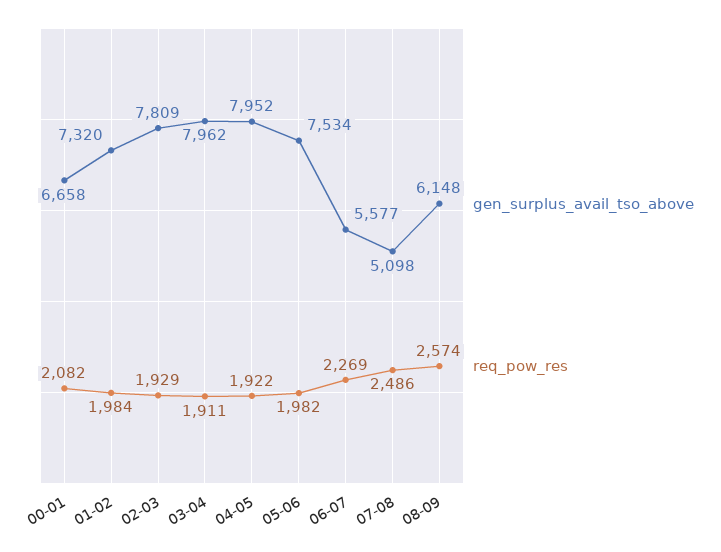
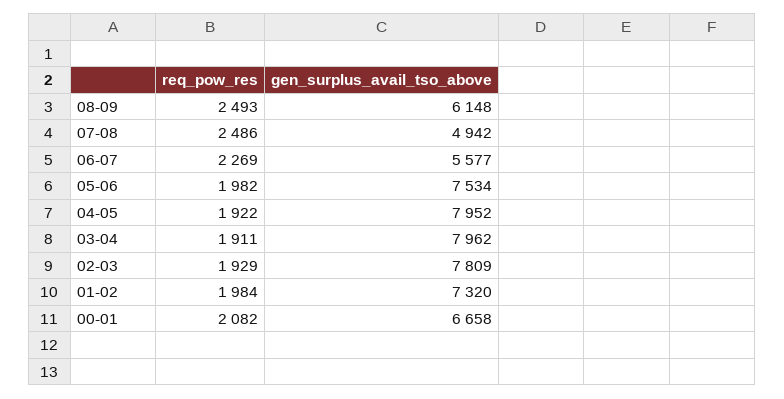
gen_surplus_avail_tso_above, 07-08: 5098 -> 4942
req_pow_res, 08-09: 2574 -> 2493

